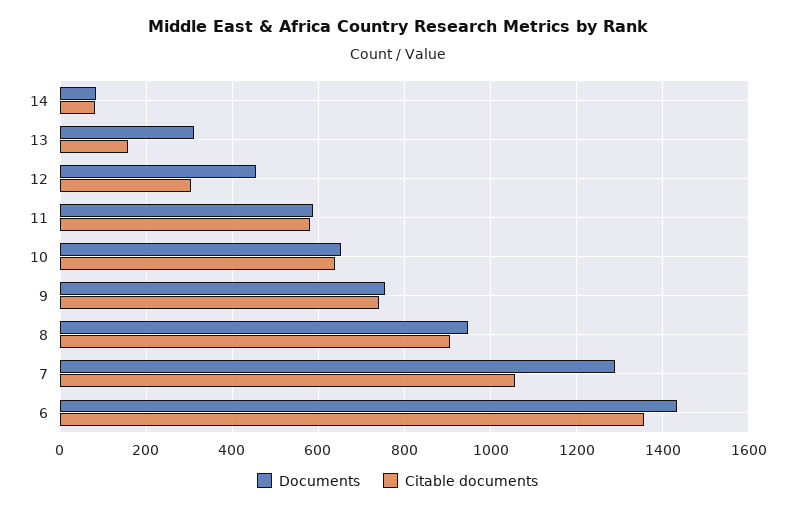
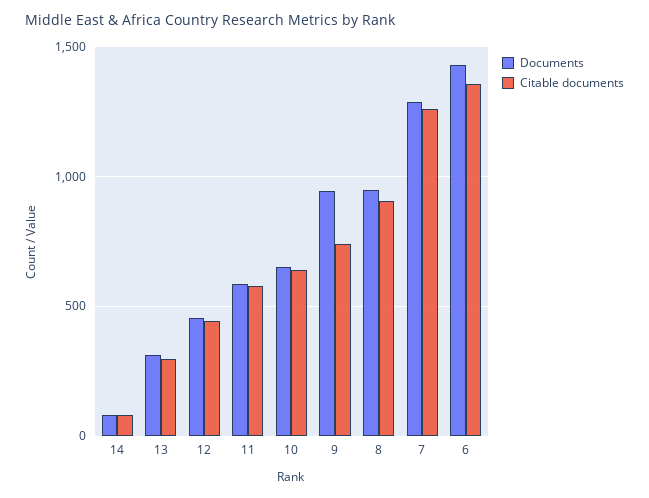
Citable documents, 13: 160 -> 300
Citable documents, 12: 300 -> 450
Documents, 9: 760 -> 950
Citable documents, 7: 1060 -> 1250

